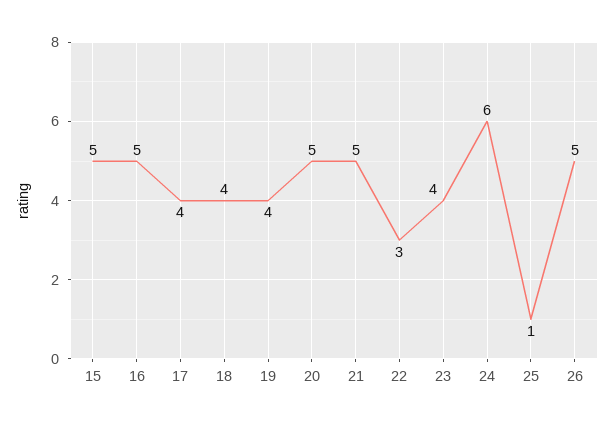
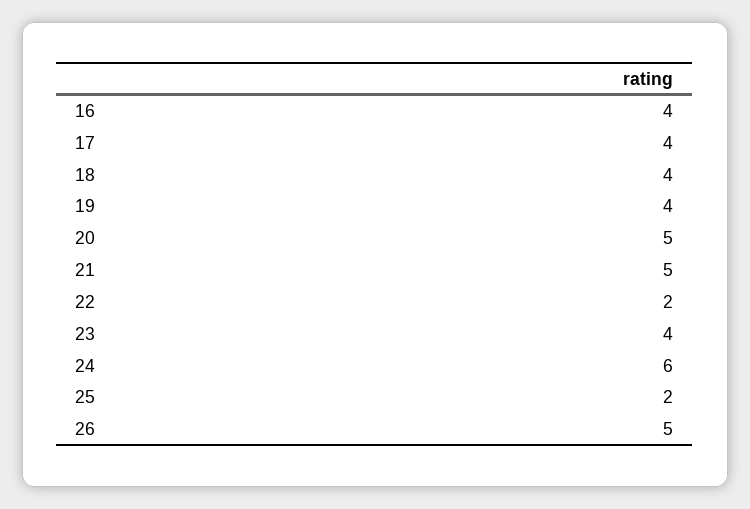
15: 5 -> none
16: 5 -> 4
22: 3 -> 2
25: 1 -> 2

